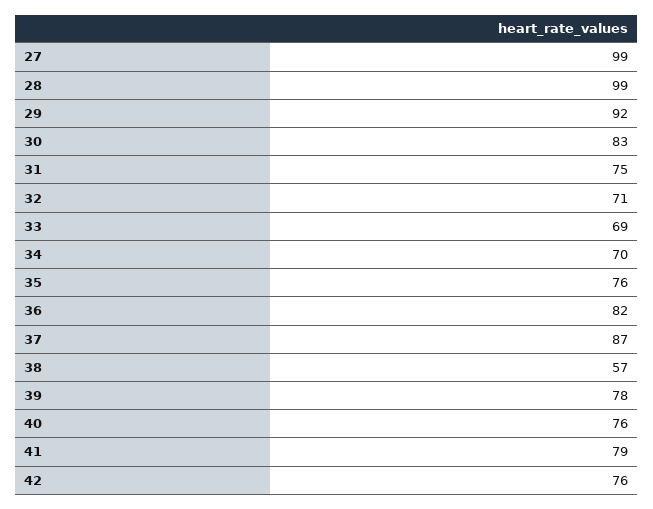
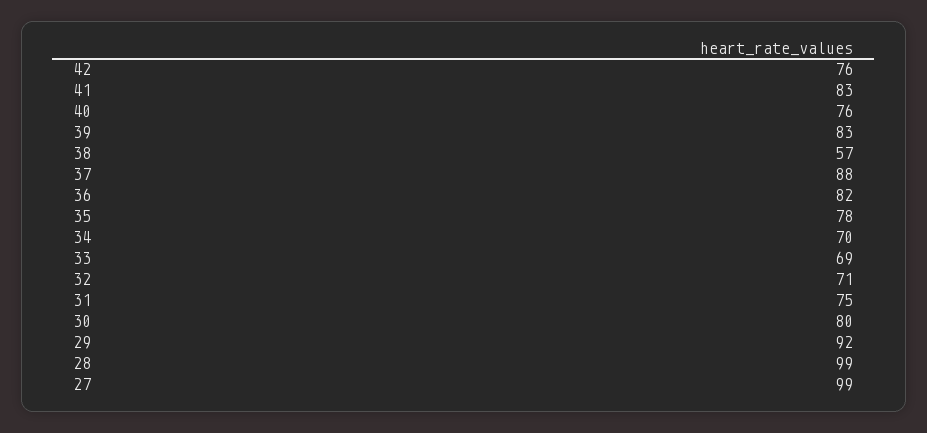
30: 83 -> 80
35: 76 -> 78
37: 87 -> 88
39: 78 -> 83
41: 79 -> 83

